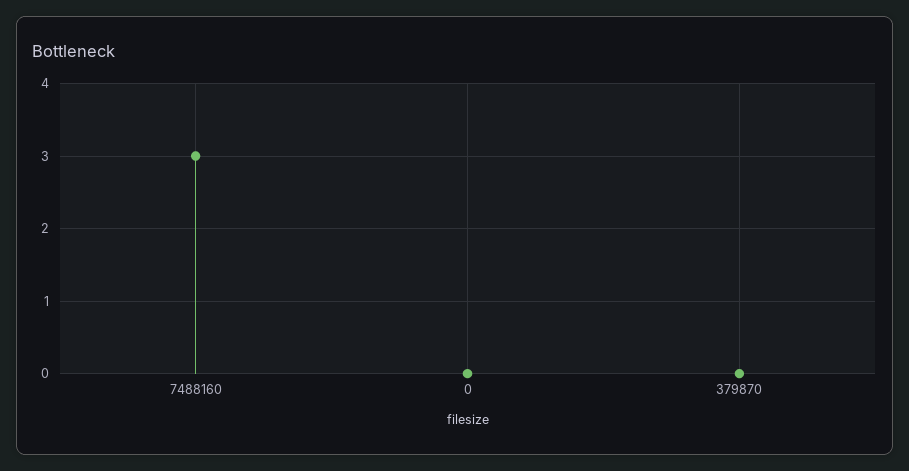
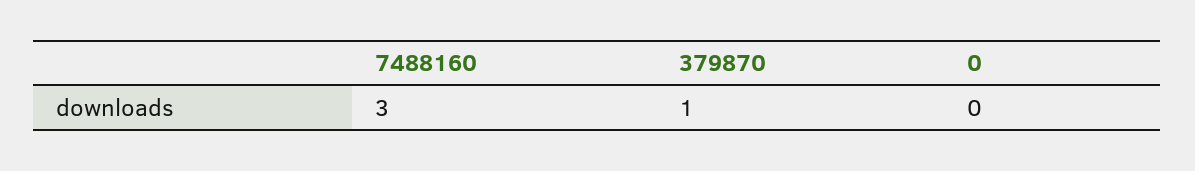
379870: 0 -> 1

